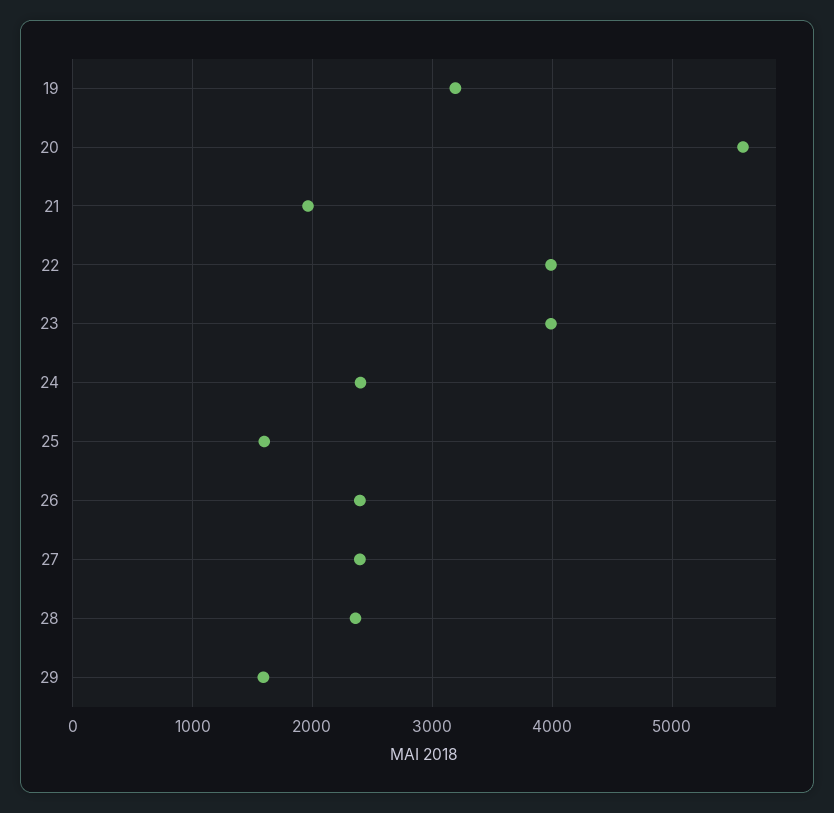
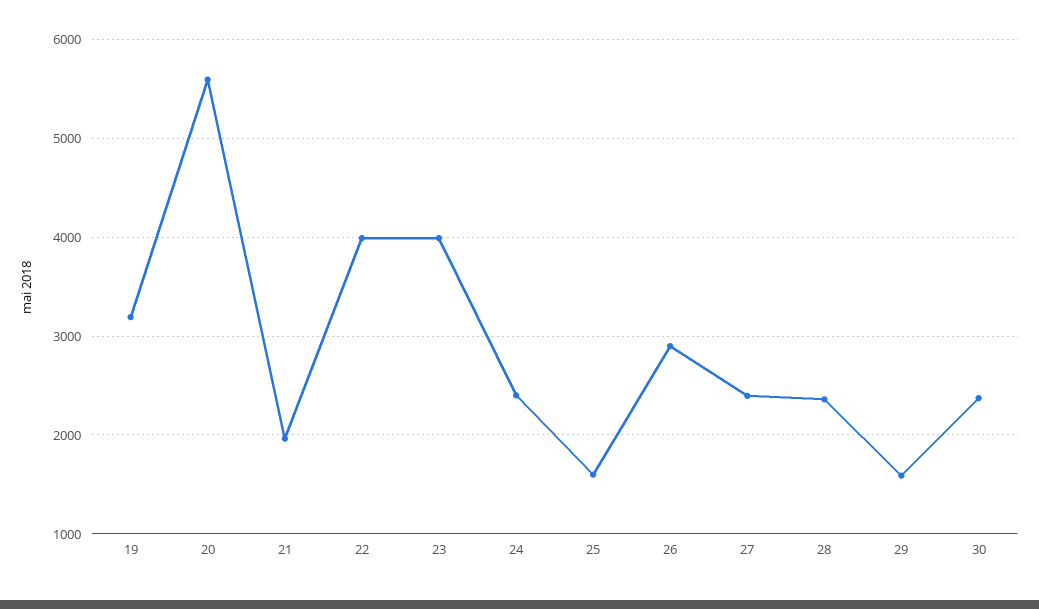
26: 2400 -> 2900
30: none -> 2400

